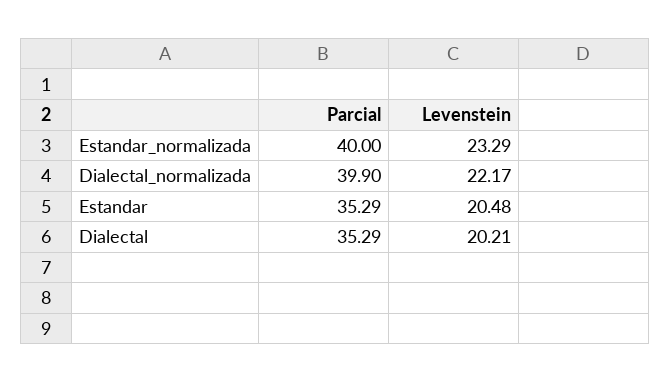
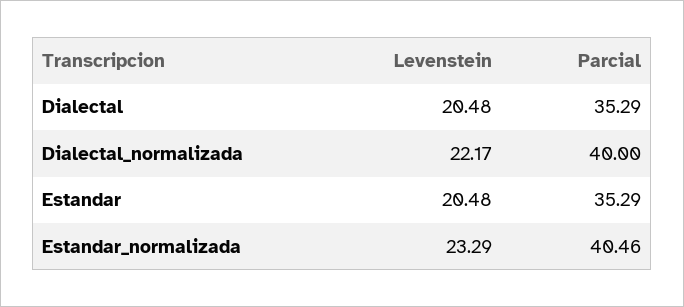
Parcial, Estandar_normalizada: 40 -> 40.46
Parcial, Dialectal_normalizada: 39.9 -> 40
Levenstein, Dialectal: 20.21 -> 20.48

